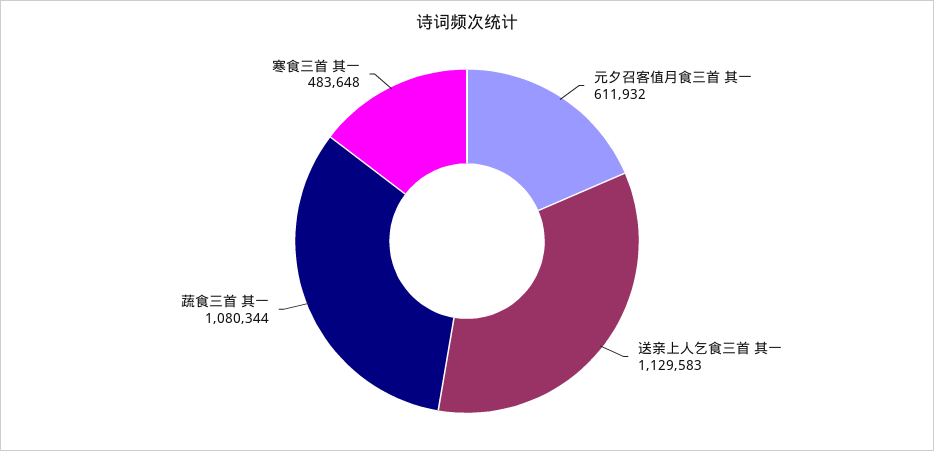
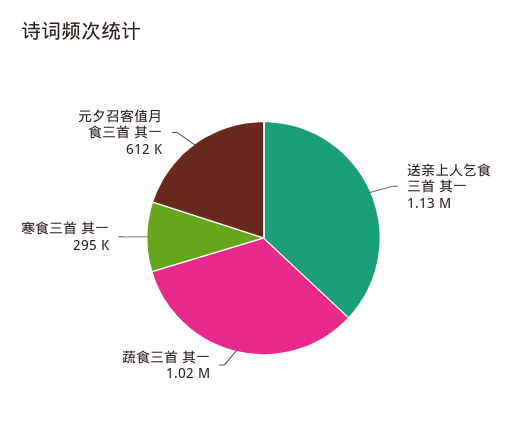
蔬食三首 其一: 1080344 -> 1020000
寒食三首 其一: 483648 -> 295000

